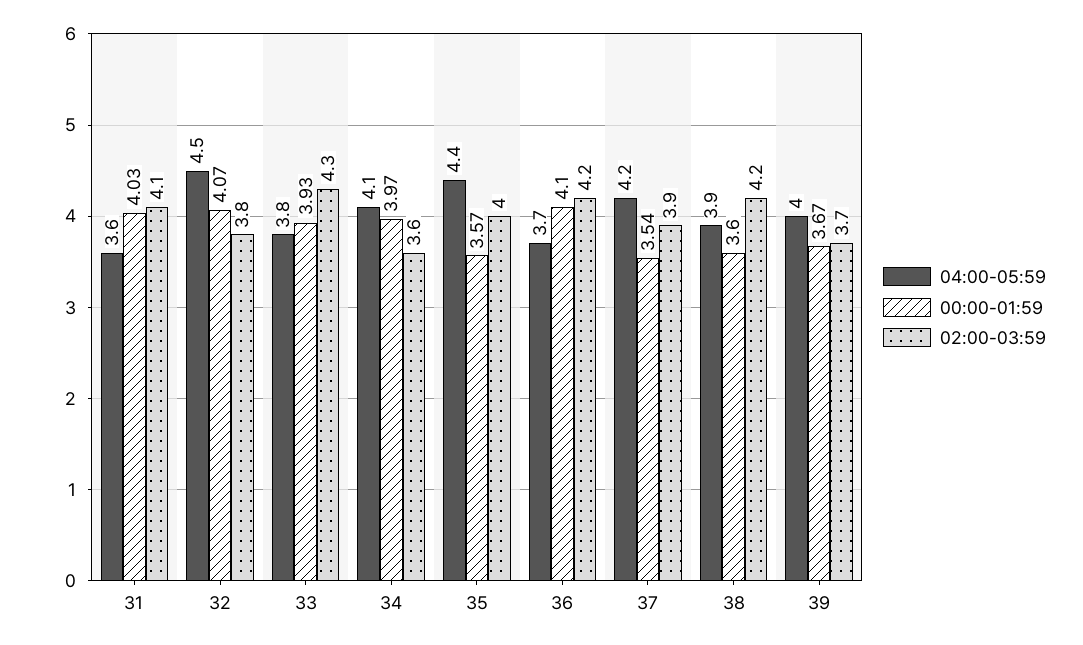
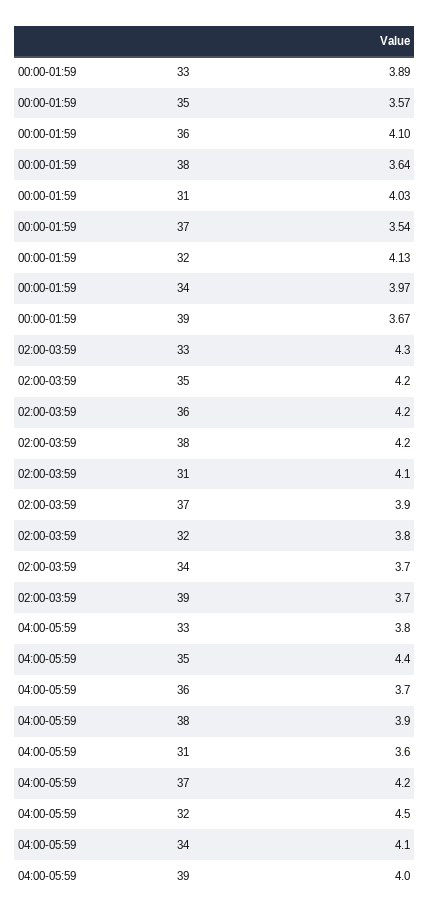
00:00-01:59, 32: 4.07 -> 4.13
00:00-01:59, 33: 3.93 -> 3.89
02:00-03:59, 34: 3.6 -> 3.7
02:00-03:59, 35: 4 -> 4.2
00:00-01:59, 38: 3.6 -> 3.64

